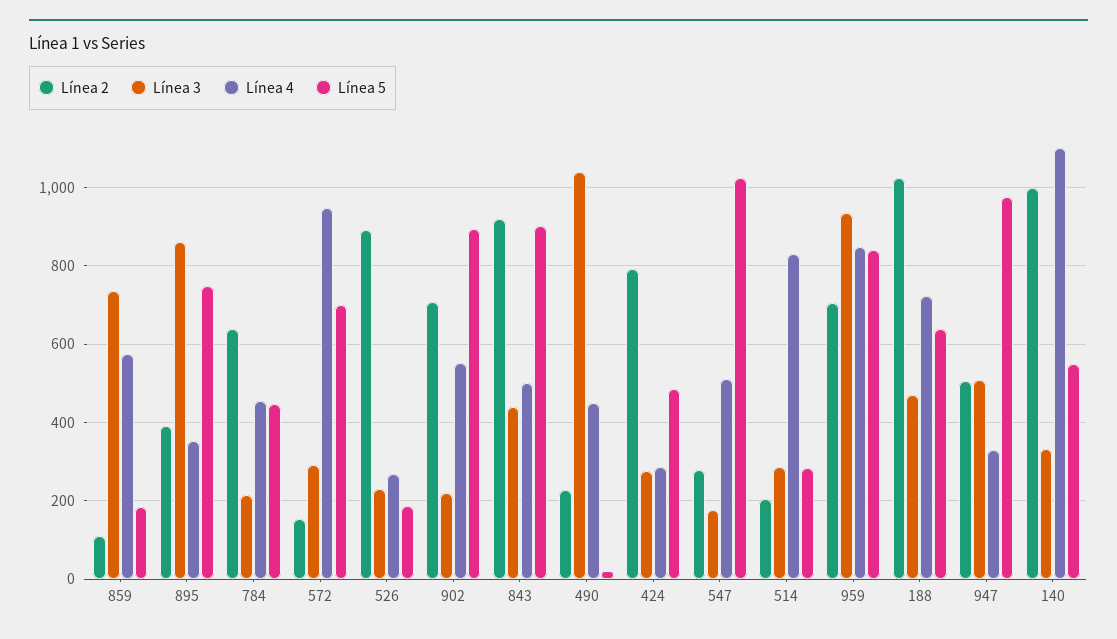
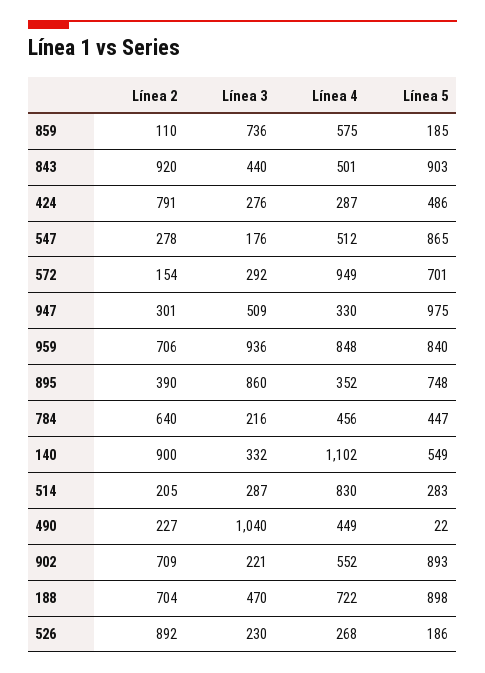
Línea 5, 547: 1020 -> 865
Línea 2, 188: 1020 -> 704
Línea 5, 188: 640 -> 898
Línea 2, 947: 500 -> 301
Línea 2, 140: 1000 -> 900

